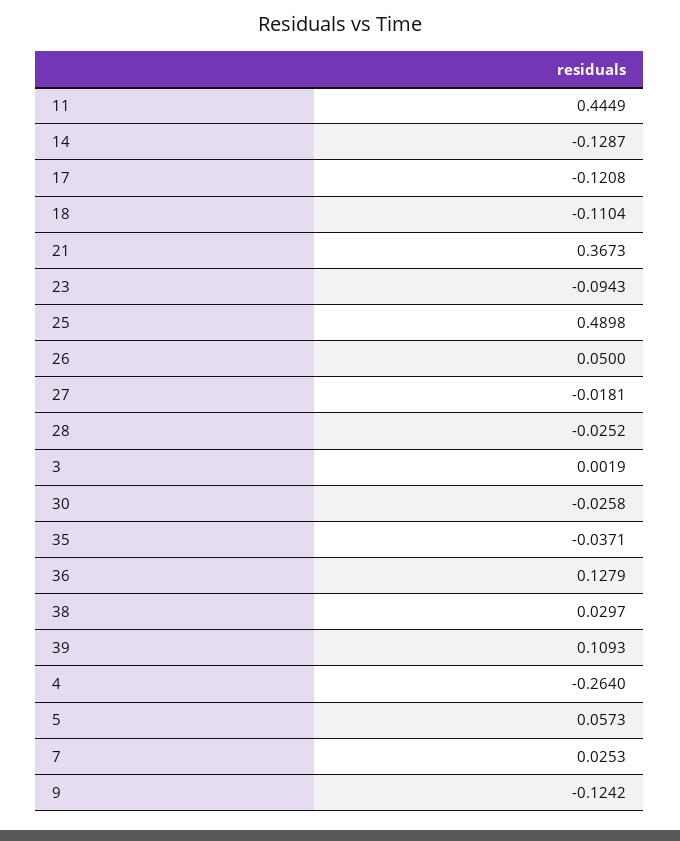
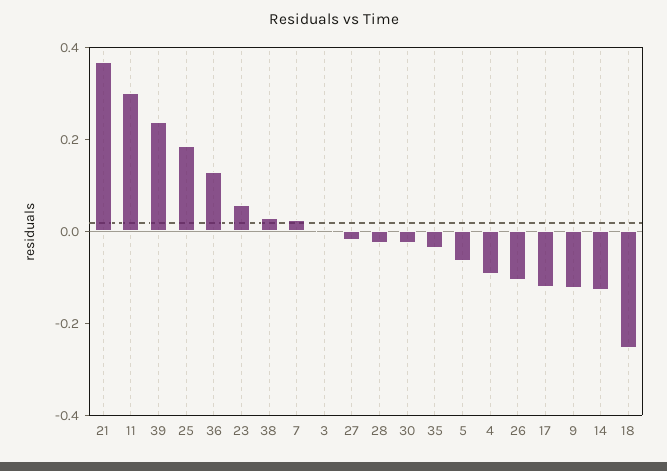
11: 0.4449 -> 0.3
18: -0.1104 -> -0.25
23: -0.0943 -> 0.05
25: 0.4898 -> 0.2
26: 0.05 -> -0.1
39: 0.1093 -> 0.25
4: -0.264 -> -0.1
5: 0.0573 -> -0.05

